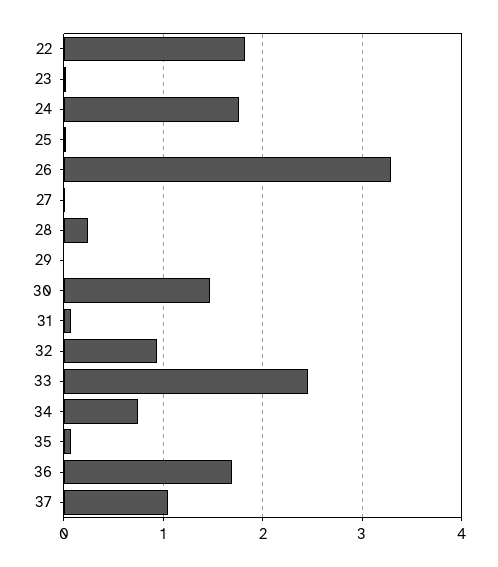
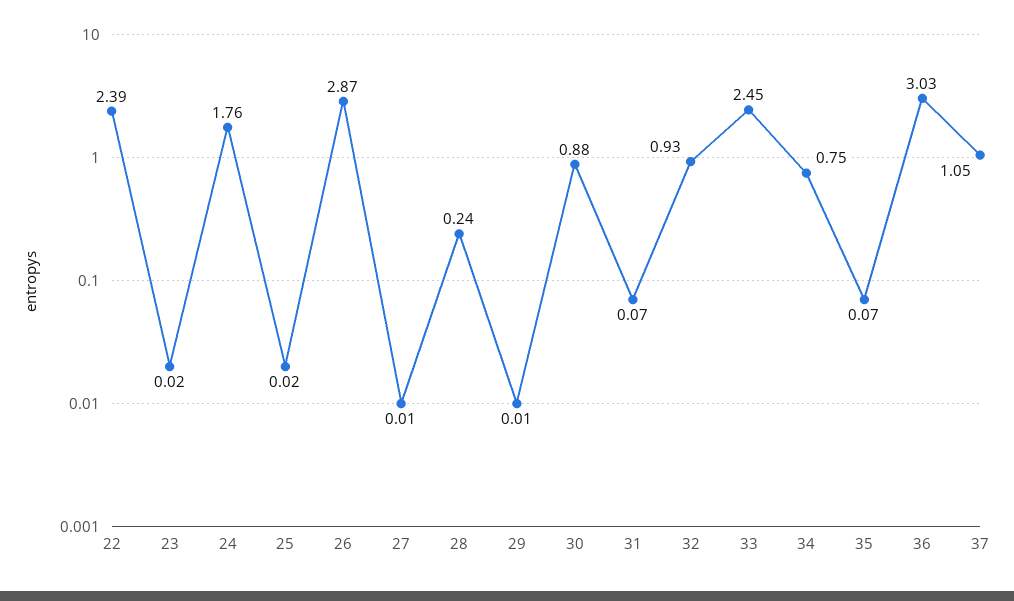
22: 1.8 -> 2.39
26: 3.3 -> 2.87
30: 1.5 -> 0.88
36: 1.7 -> 3.03

